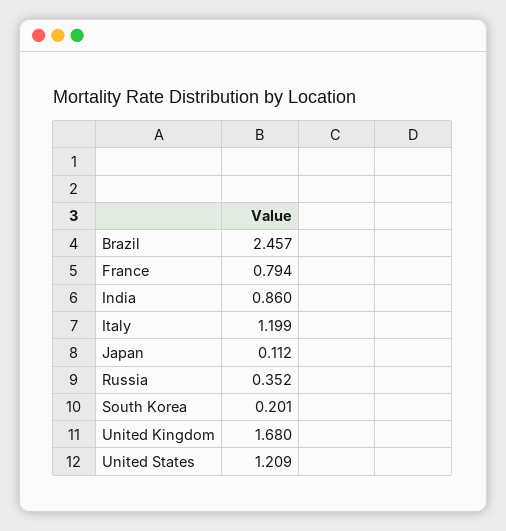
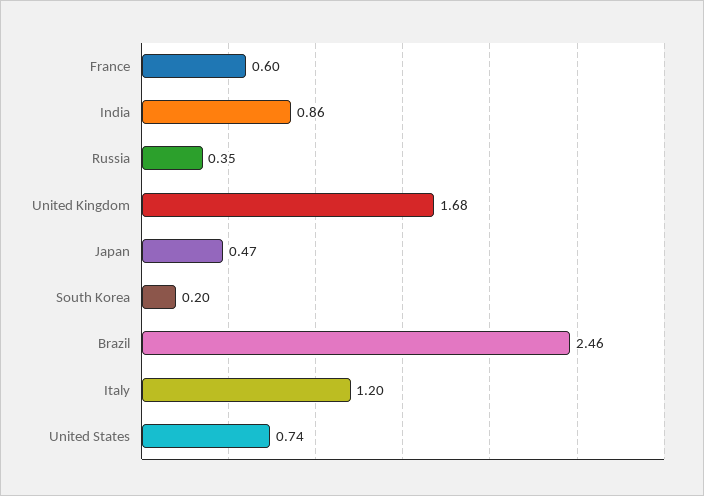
France: 0.794 -> 0.6
Japan: 0.112 -> 0.47
United States: 1.209 -> 0.74

